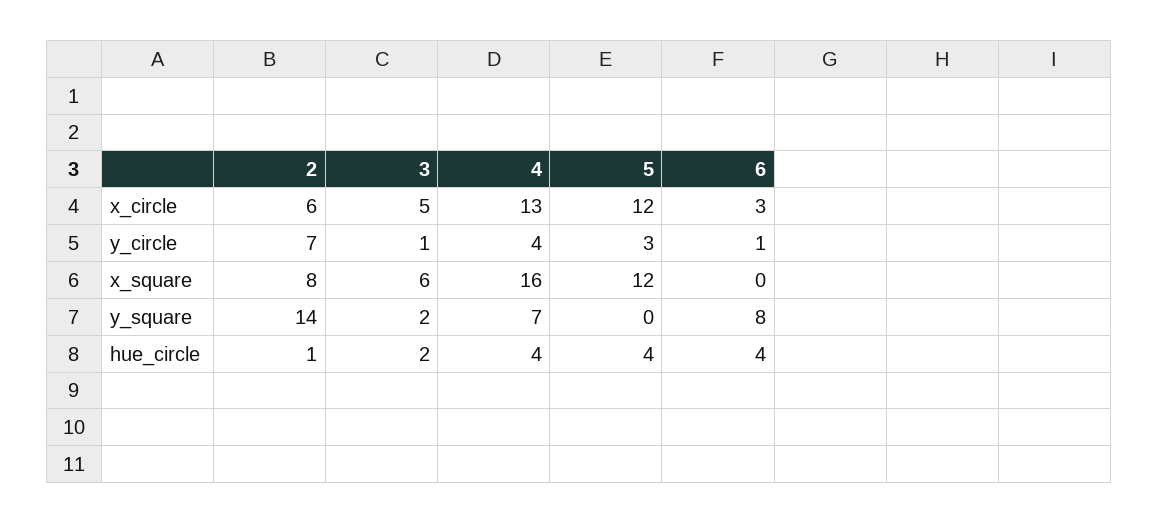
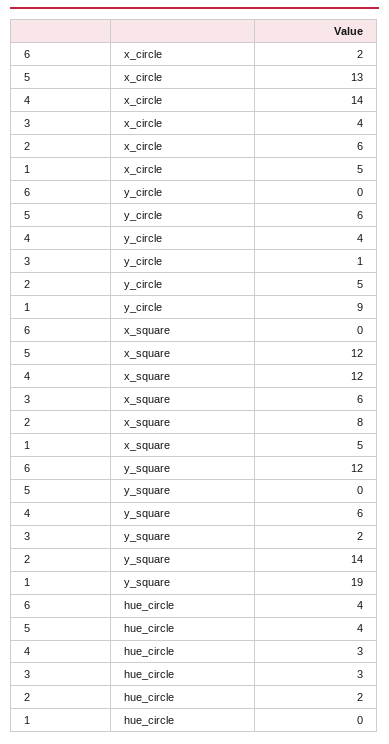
3, x_circle: 5 -> 4
4, x_circle: 13 -> 14
5, x_circle: 12 -> 13
6, x_circle: 3 -> 2
2, y_circle: 7 -> 5
5, y_circle: 3 -> 6
6, y_circle: 1 -> 0
4, x_square: 16 -> 12
4, y_square: 7 -> 6
6, y_square: 8 -> 12
2, hue_circle: 1 -> 2
3, hue_circle: 2 -> 3
4, hue_circle: 4 -> 3
1, x_circle: none -> 5
1, y_circle: none -> 9
1, x_square: none -> 5
1, y_square: none -> 19
1, hue_circle: none -> 0

